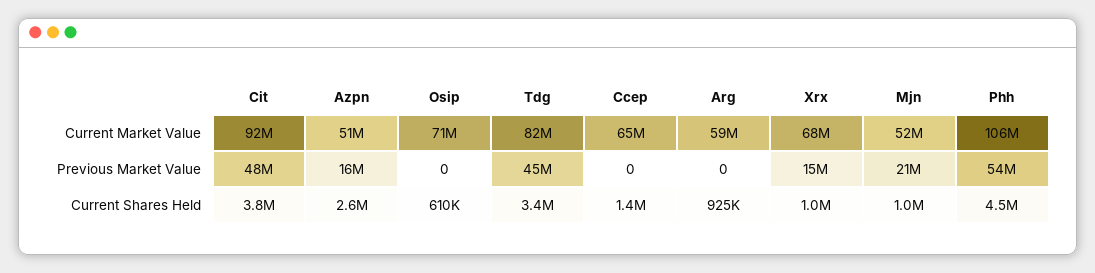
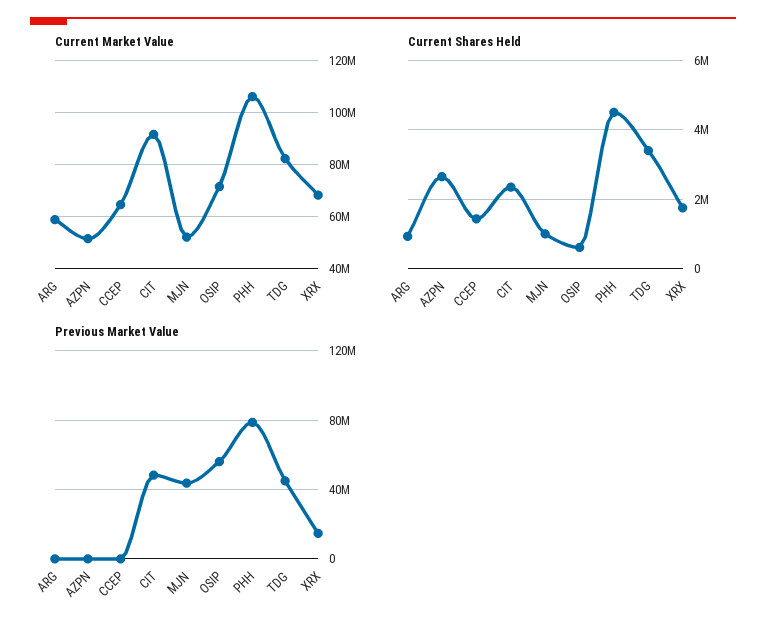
Previous Market Value, Azpn: 16000000 -> 0
Previous Market Value, Osip: 0 -> 55000000
Previous Market Value, Mjn: 21000000 -> 45000000
Previous Market Value, Phh: 54000000 -> 80000000
Current Shares Held, Cit: 3800000 -> 2400000
Current Shares Held, Xrx: 1000000 -> 1800000

